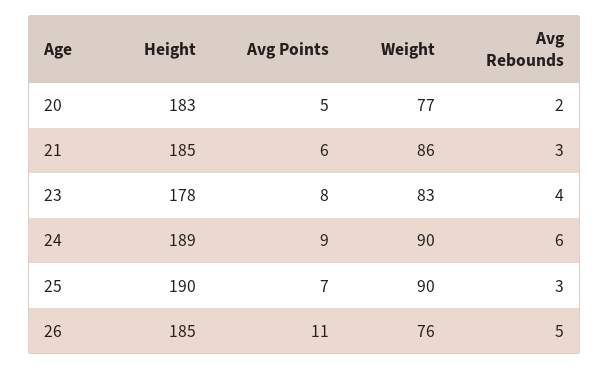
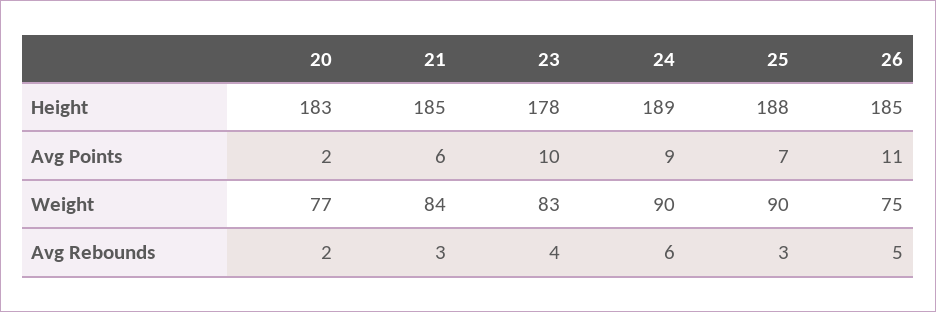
Avg Points, 20: 5 -> 2
Weight, 21: 86 -> 84
Avg Points, 23: 8 -> 10
Height, 25: 190 -> 188
Weight, 26: 76 -> 75

